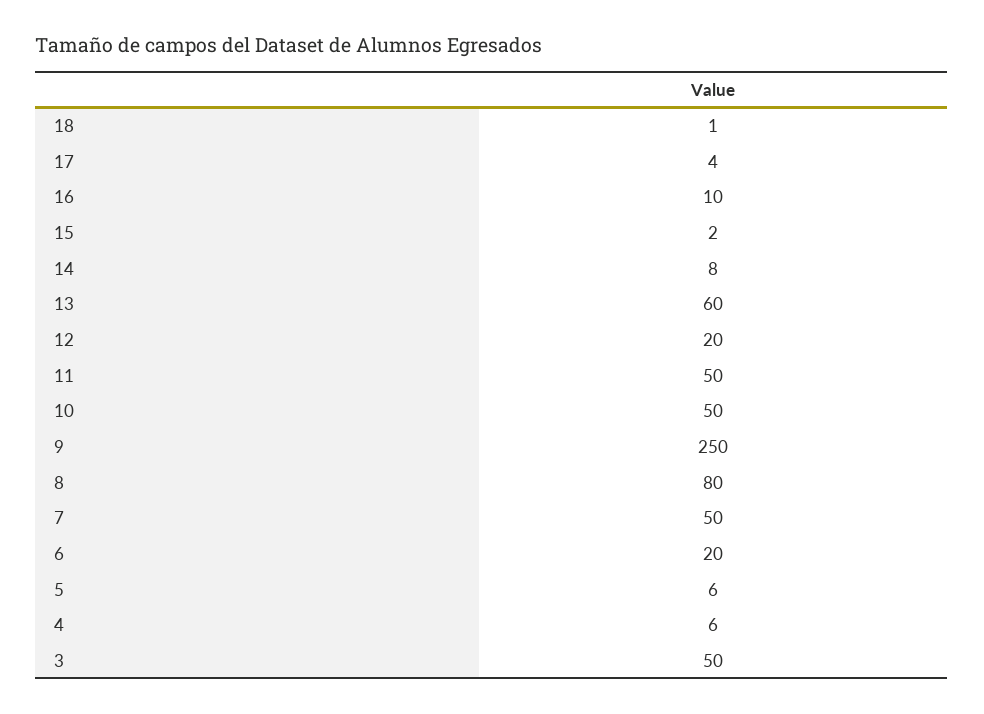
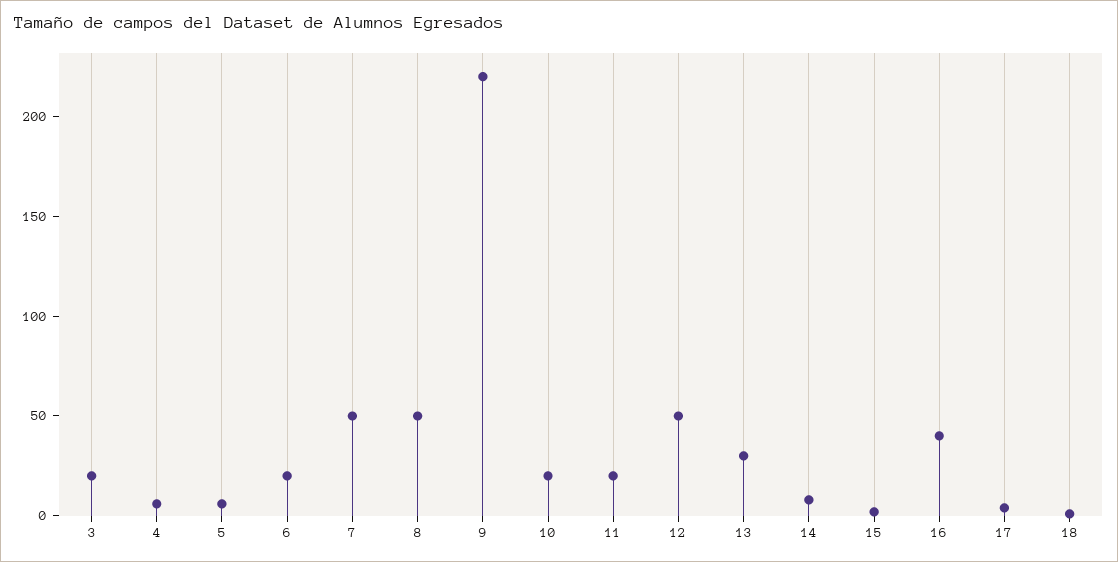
16: 10 -> 40
13: 60 -> 30
12: 20 -> 50
11: 50 -> 20
10: 50 -> 20
9: 250 -> 220
8: 80 -> 50
3: 50 -> 20

